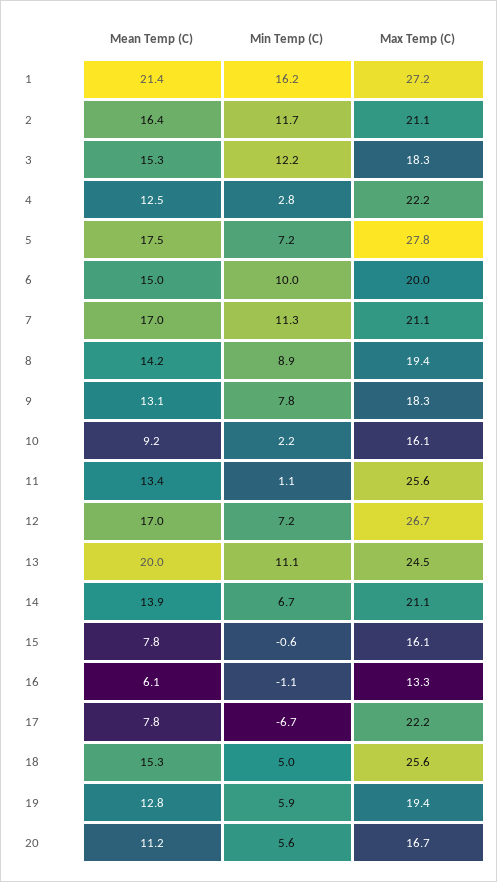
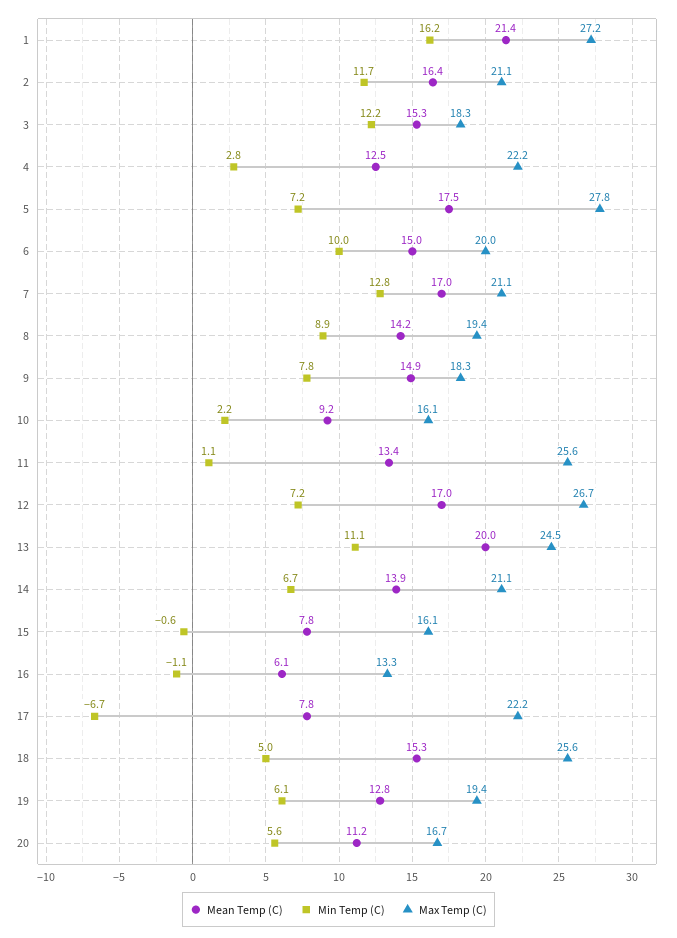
Min Temp (C), 7: 11.3 -> 12.8
Mean Temp (C), 9: 13.1 -> 14.9
Min Temp (C), 19: 5.9 -> 6.1

